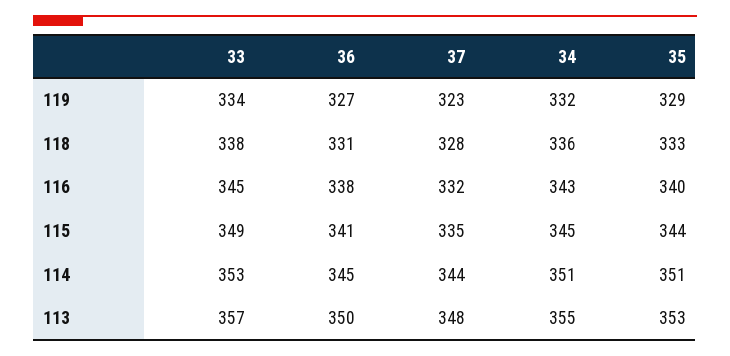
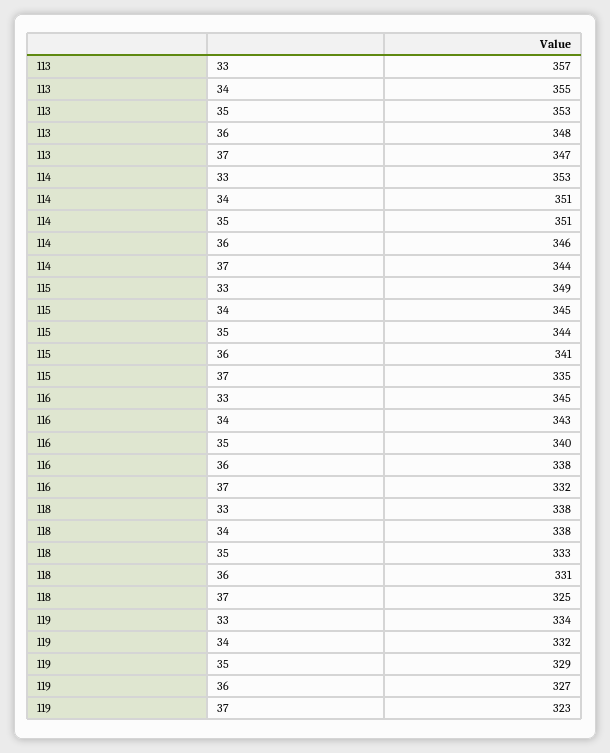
37, 118: 328 -> 325
34, 118: 336 -> 338
36, 114: 345 -> 346
36, 113: 350 -> 348
37, 113: 348 -> 347

